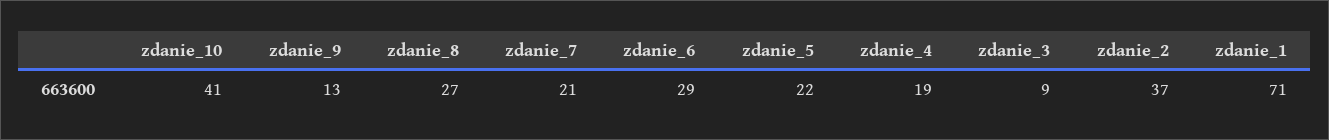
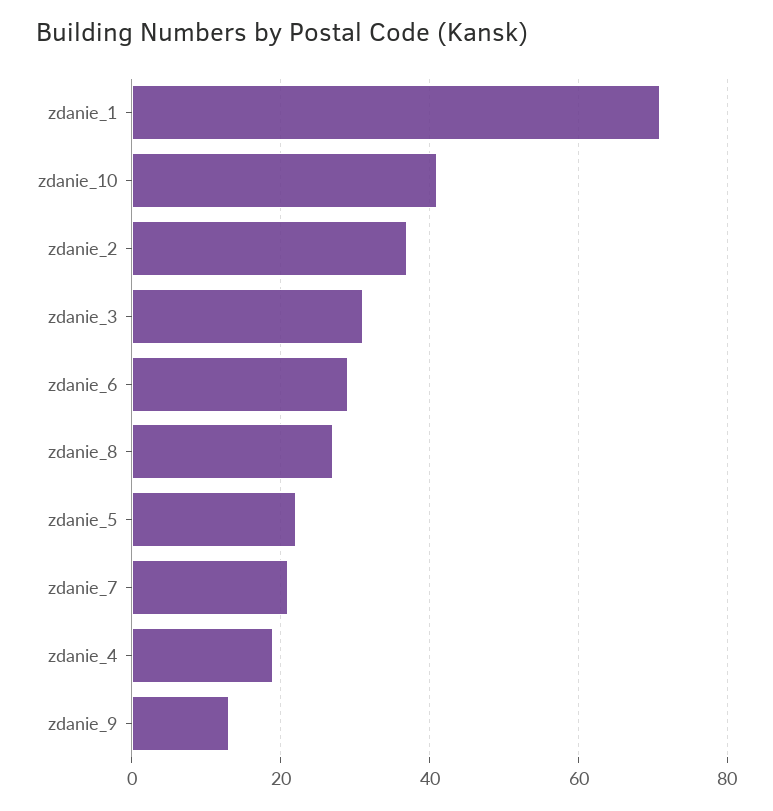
zdanie_3: 9 -> 30

